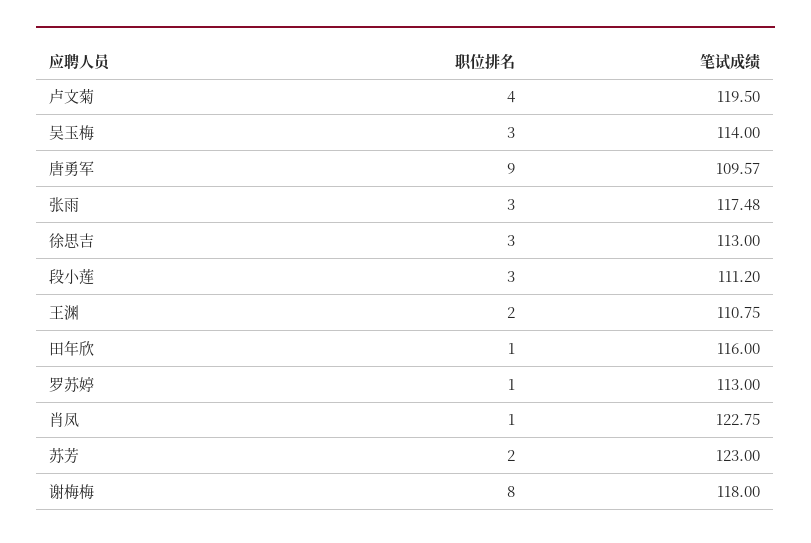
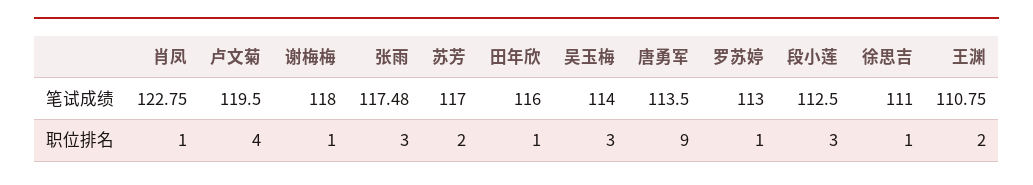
笔试成绩, 唐勇军: 109.57 -> 113.5
职位排名, 徐思吉: 3 -> 1
笔试成绩, 徐思吉: 113 -> 111
笔试成绩, 段小莲: 111.2 -> 112.5
笔试成绩, 苏芳: 123 -> 117
职位排名, 谢梅梅: 8 -> 1

